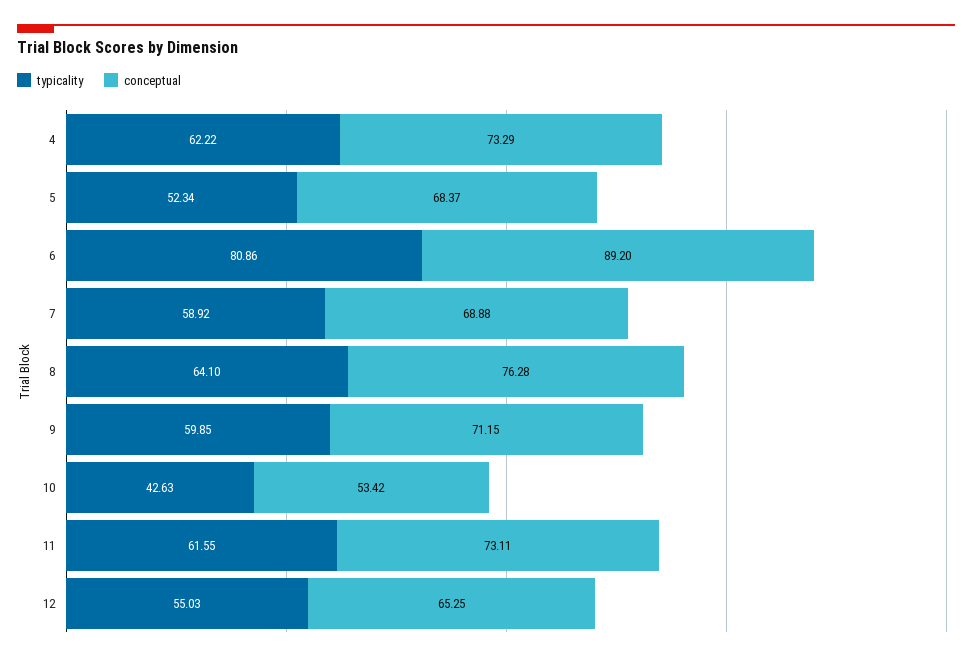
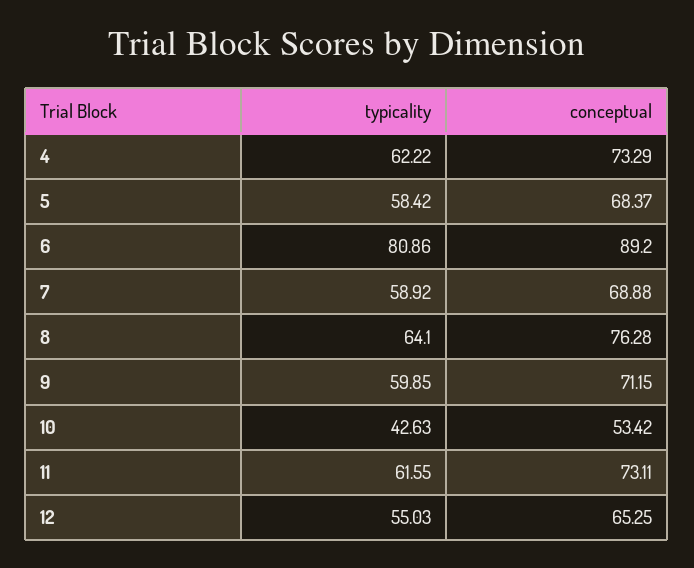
typicality, 5: 52.34 -> 58.42

